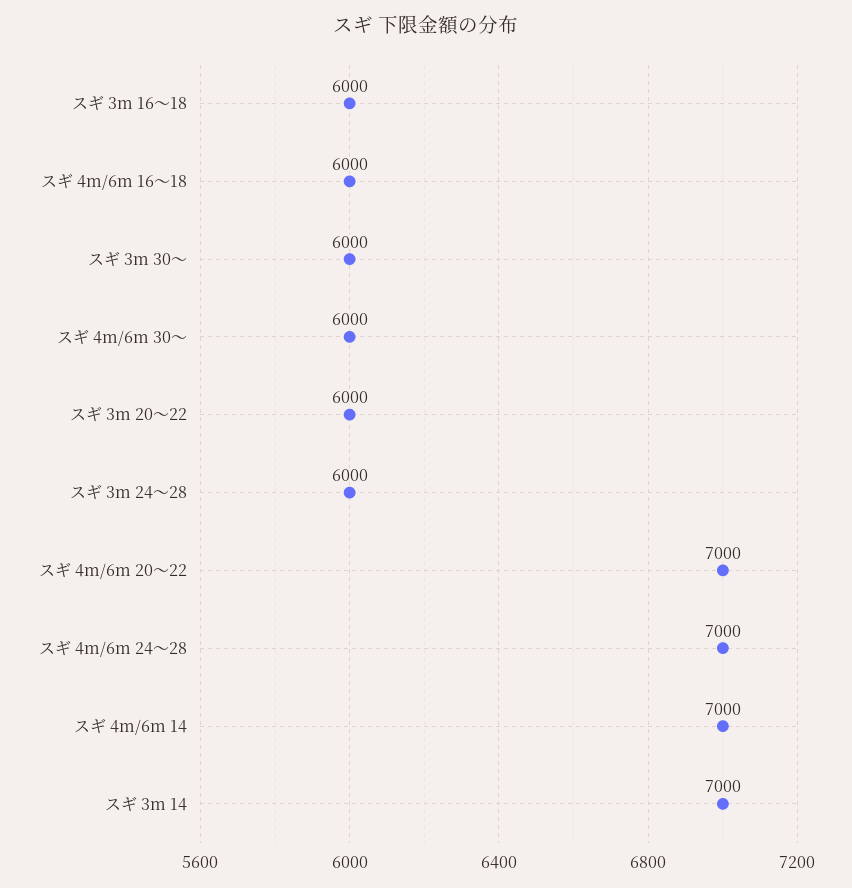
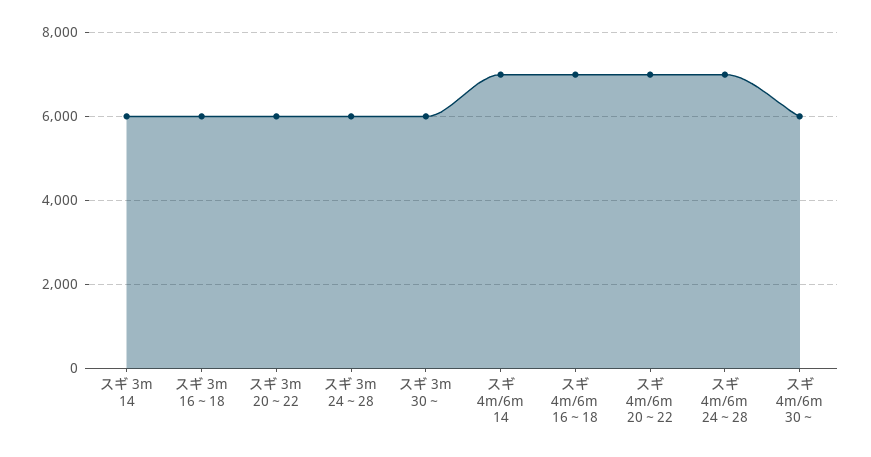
スギ 4m/6m 16～18: 6000 -> 7000
スギ 3m 14: 7000 -> 6000

